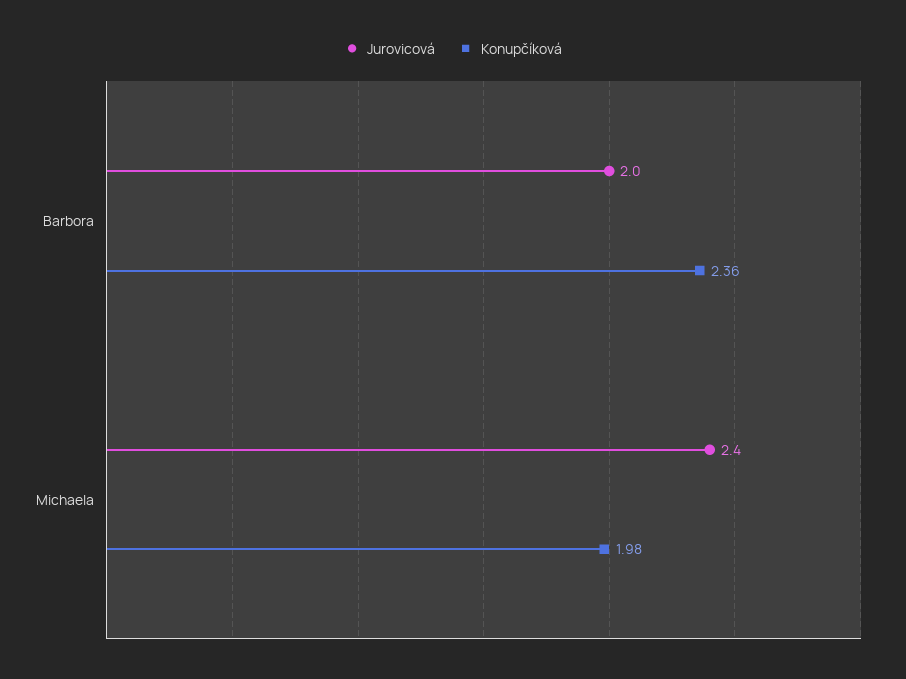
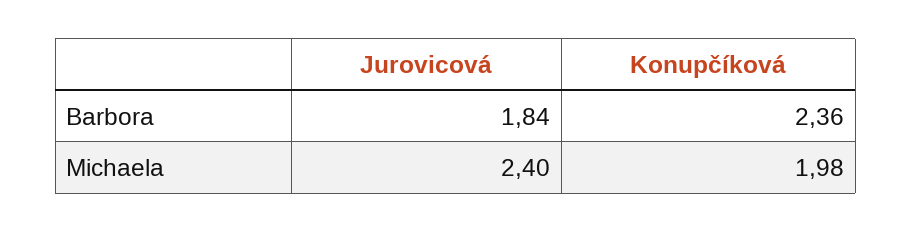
Jurovicová, Barbora: 2 -> 1.84

